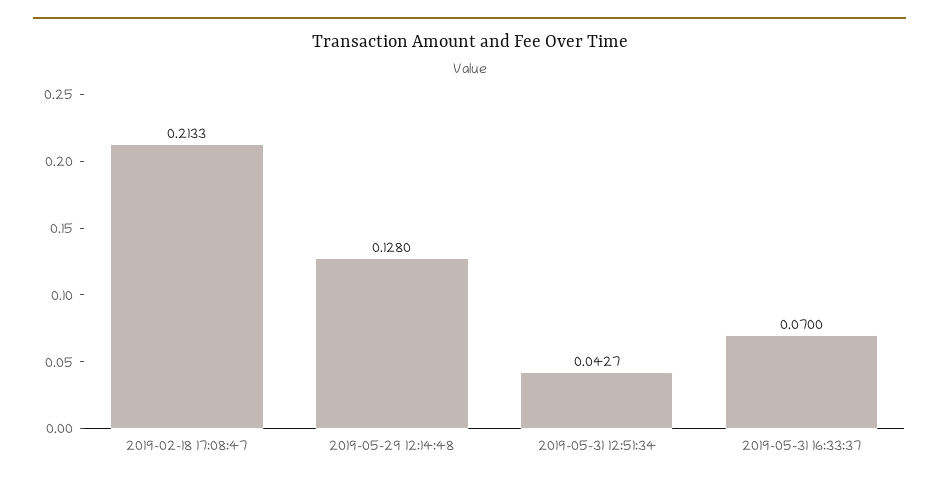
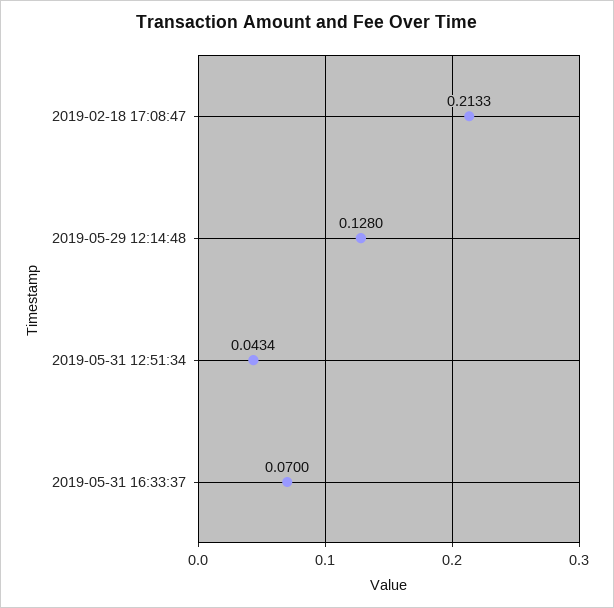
2019-05-31 12:51:34: 0.0427 -> 0.0434

